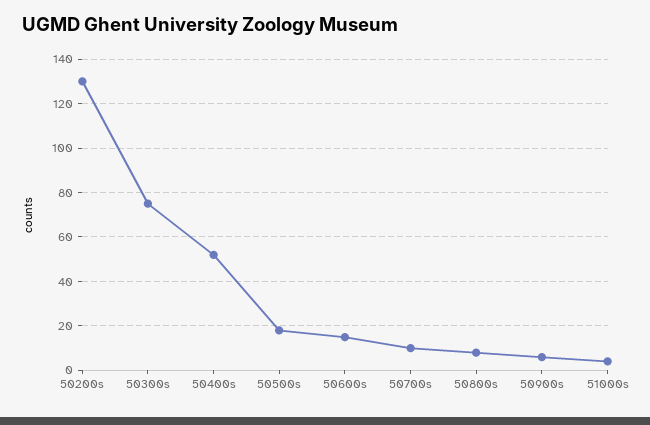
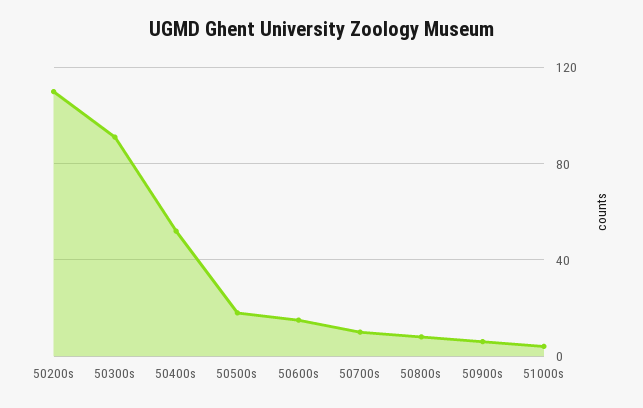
50200s: 130 -> 110
50300s: 75 -> 90

